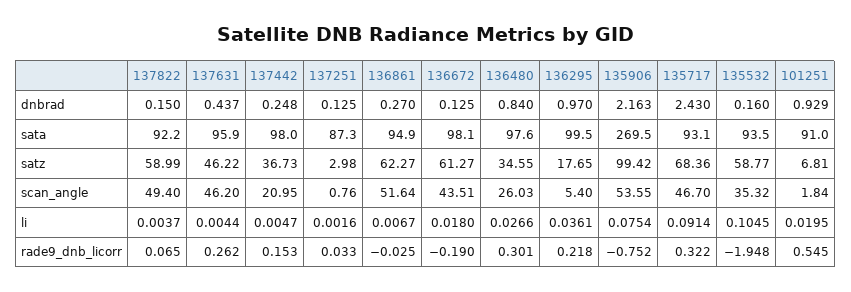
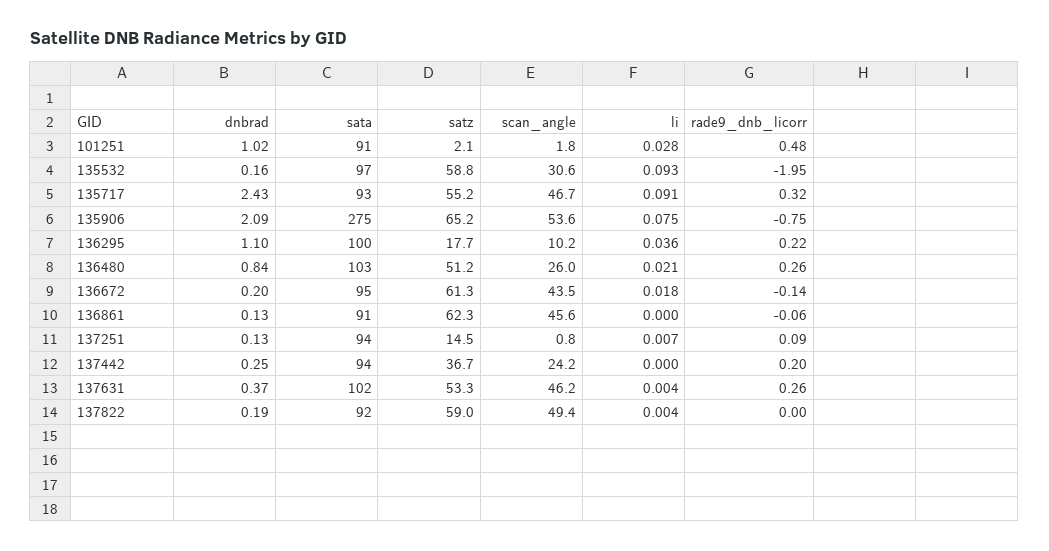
137822, dnbrad: 0.15 -> 0.19
137631, dnbrad: 0.437 -> 0.37
136861, dnbrad: 0.27 -> 0.13
136672, dnbrad: 0.125 -> 0.2
136295, dnbrad: 0.97 -> 1.1
135906, dnbrad: 2.163 -> 2.09
101251, dnbrad: 0.929 -> 1.02
137631, sata: 95.9 -> 102
137442, sata: 98 -> 94
137251, sata: 87.3 -> 94
136861, sata: 94.9 -> 91
136672, sata: 98.1 -> 95
136480, sata: 97.6 -> 103
135906, sata: 269.5 -> 275
135532, sata: 93.5 -> 97
137631, satz: 46.22 -> 53.3
137251, satz: 2.98 -> 14.5
136480, satz: 34.55 -> 51.2
135906, satz: 99.42 -> 65.2
135717, satz: 68.36 -> 55.2
101251, satz: 6.81 -> 2.1
137442, scan_angle: 20.95 -> 24.2
136861, scan_angle: 51.64 -> 45.6
136295, scan_angle: 5.4 -> 10.2
135532, scan_angle: 35.32 -> 30.6
137442, li: 0.0047 -> 0
137251, li: 0.0016 -> 0.007
136861, li: 0.0067 -> 0
136480, li: 0.0266 -> 0.021
135532, li: 0.1045 -> 0.093
101251, li: 0.0195 -> 0.028
137822, rade9_dnb_licorr: 0.065 -> 0
137442, rade9_dnb_licorr: 0.153 -> 0.2
137251, rade9_dnb_licorr: 0.033 -> 0.09
136861, rade9_dnb_licorr: -0.025 -> -0.06
136672, rade9_dnb_licorr: -0.19 -> -0.14
136480, rade9_dnb_licorr: 0.301 -> 0.26
101251, rade9_dnb_licorr: 0.545 -> 0.48

